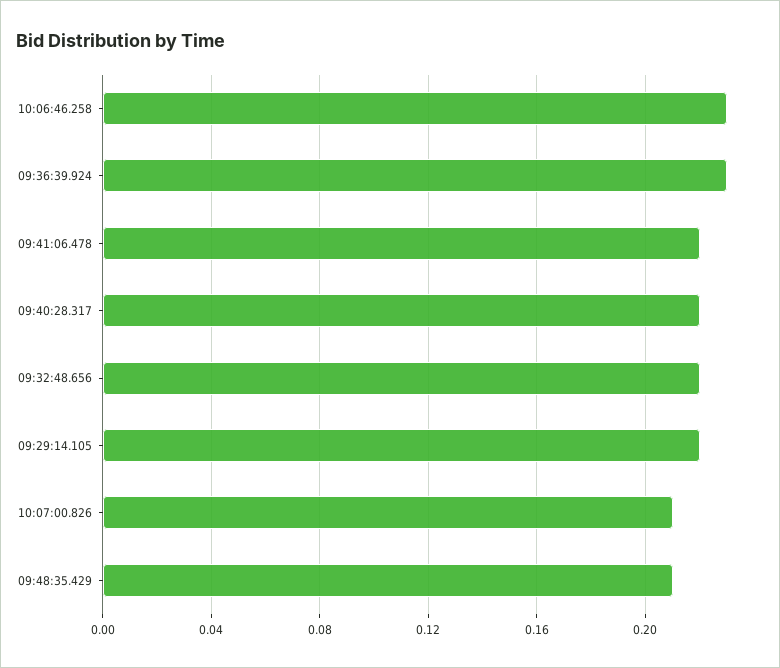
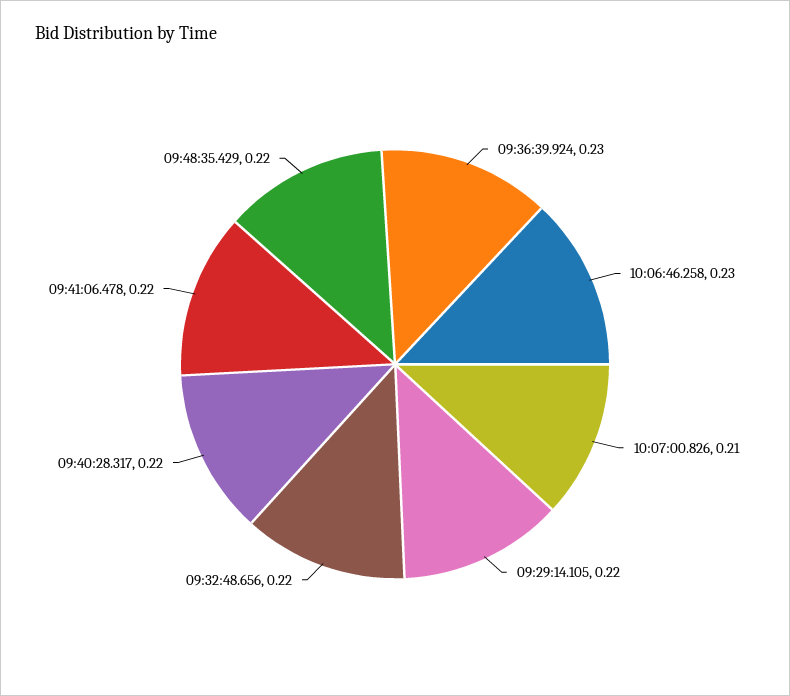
09:48:35.429: 0.21 -> 0.22

